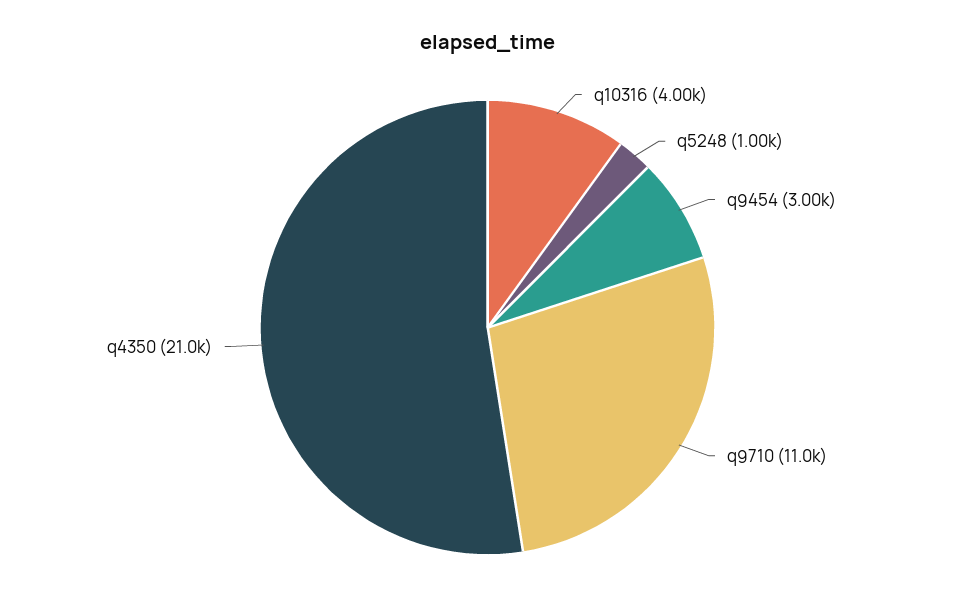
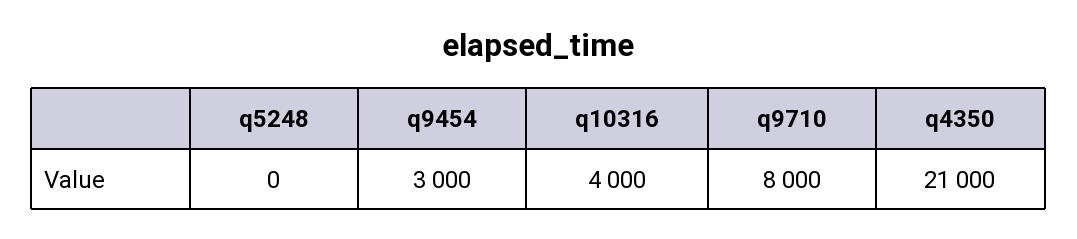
q5248: 1000 -> 0
q9710: 11000 -> 8000

